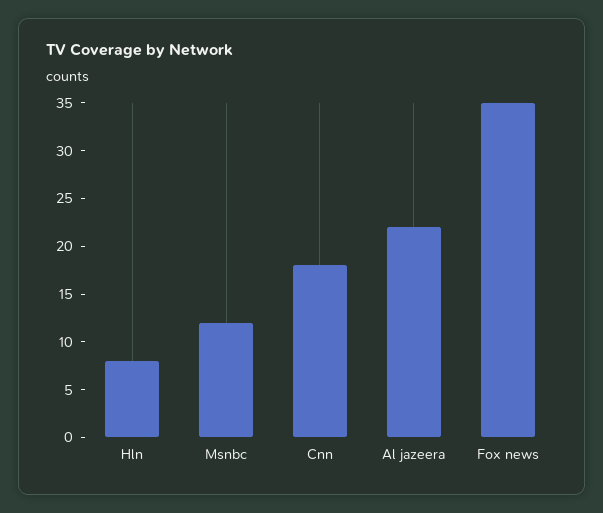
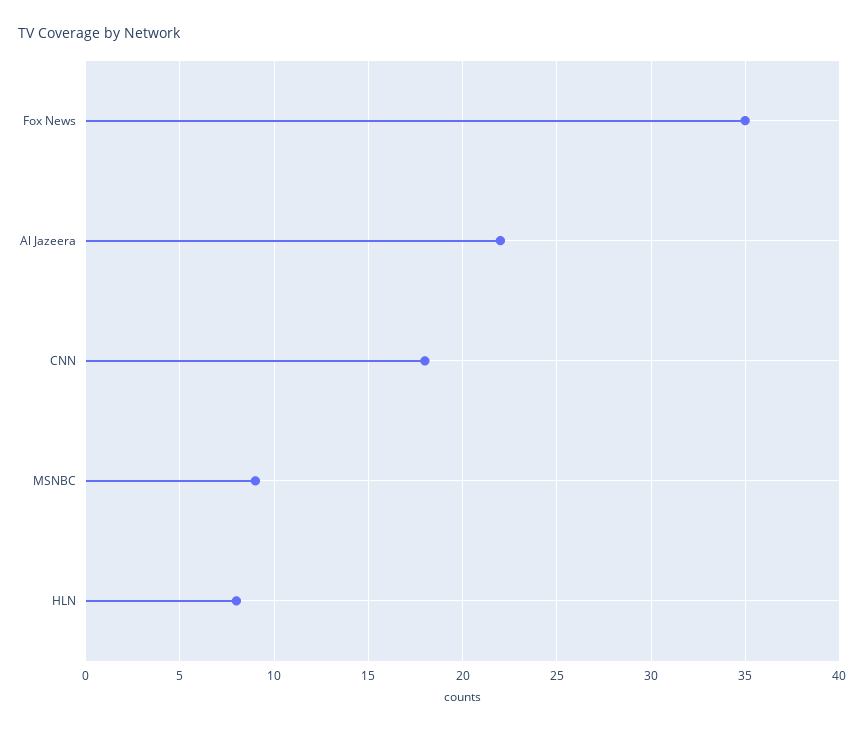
Msnbc: 12 -> 9

